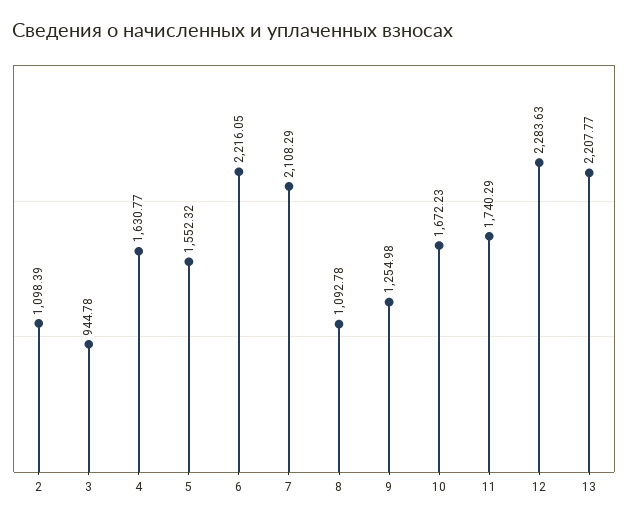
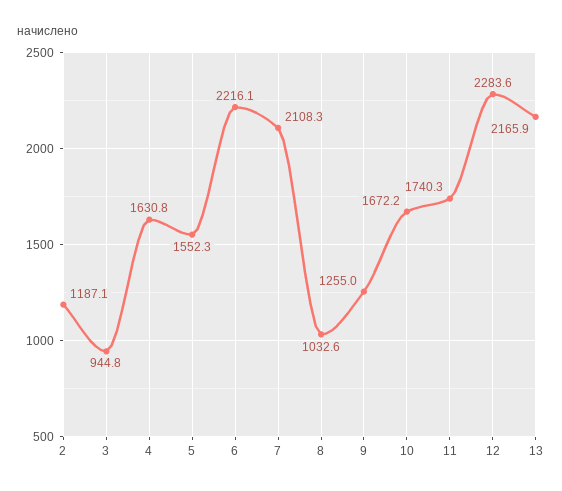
2: 1098.39 -> 1187.1
8: 1092.78 -> 1032.6
13: 2207.77 -> 2165.9

